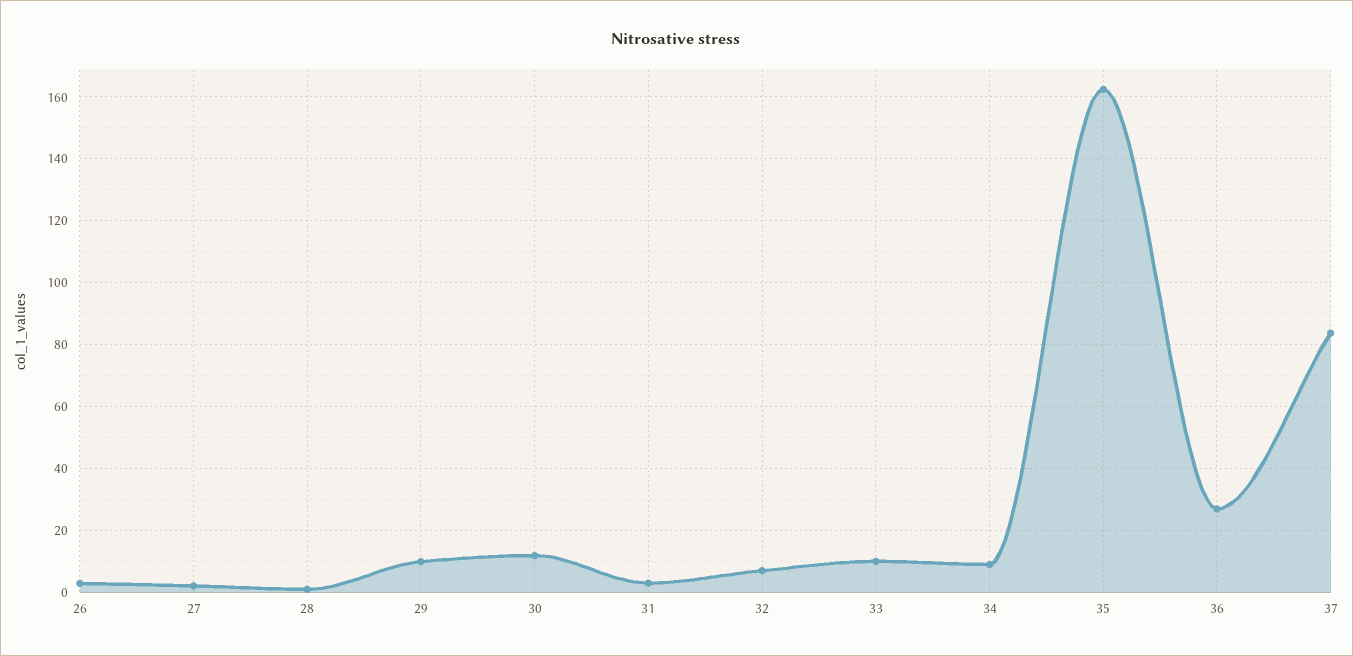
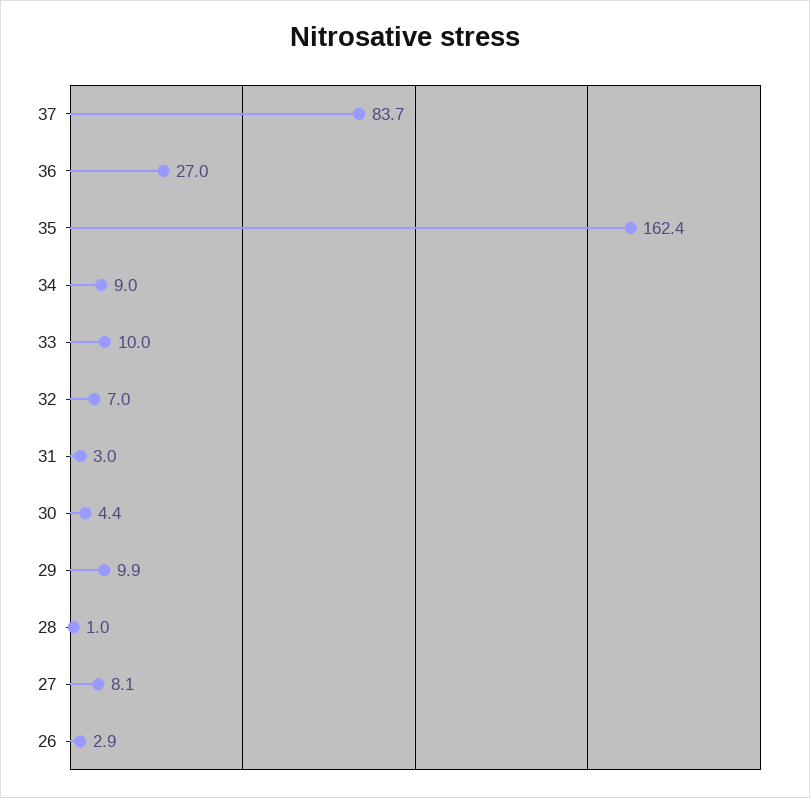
27: 2 -> 8.1
30: 12 -> 4.4

